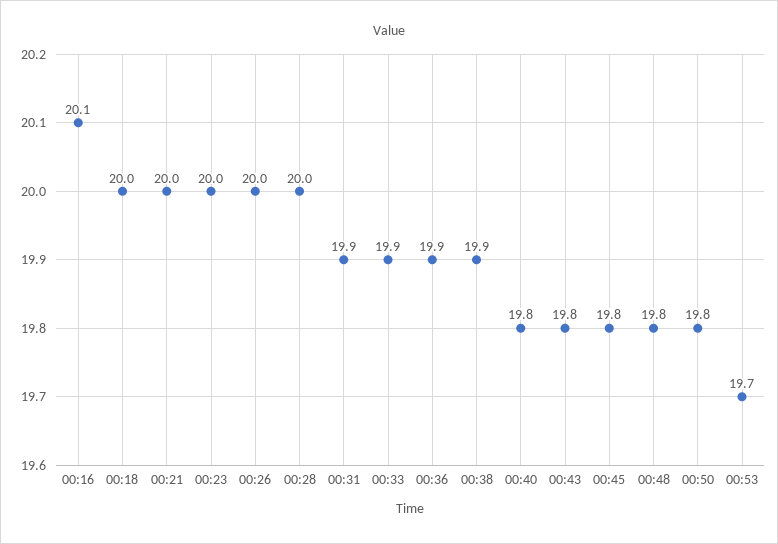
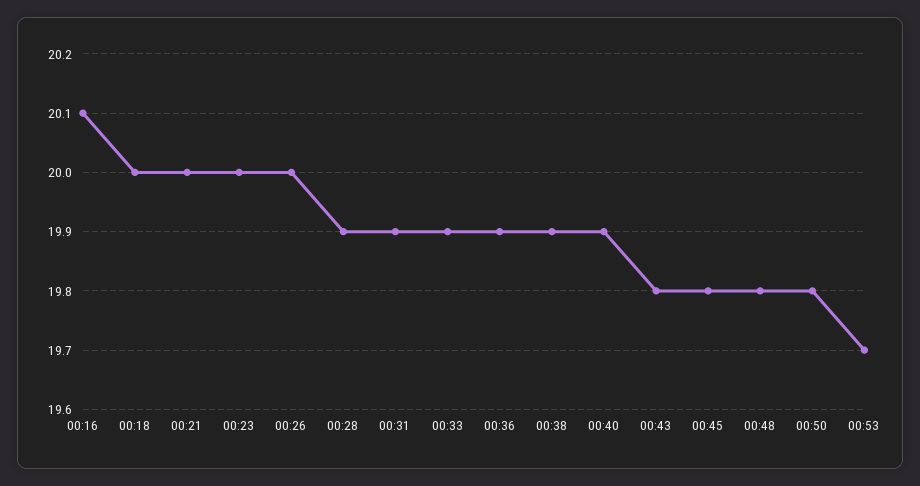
00:28: 20 -> 19.9
00:40: 19.8 -> 19.9

